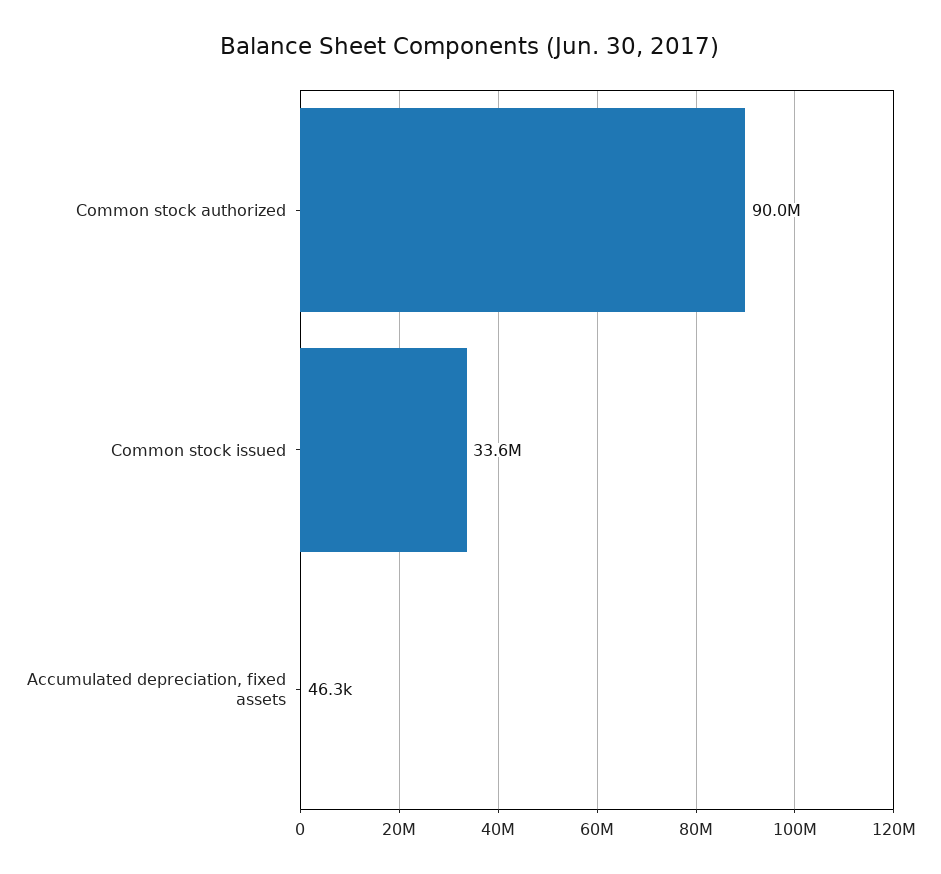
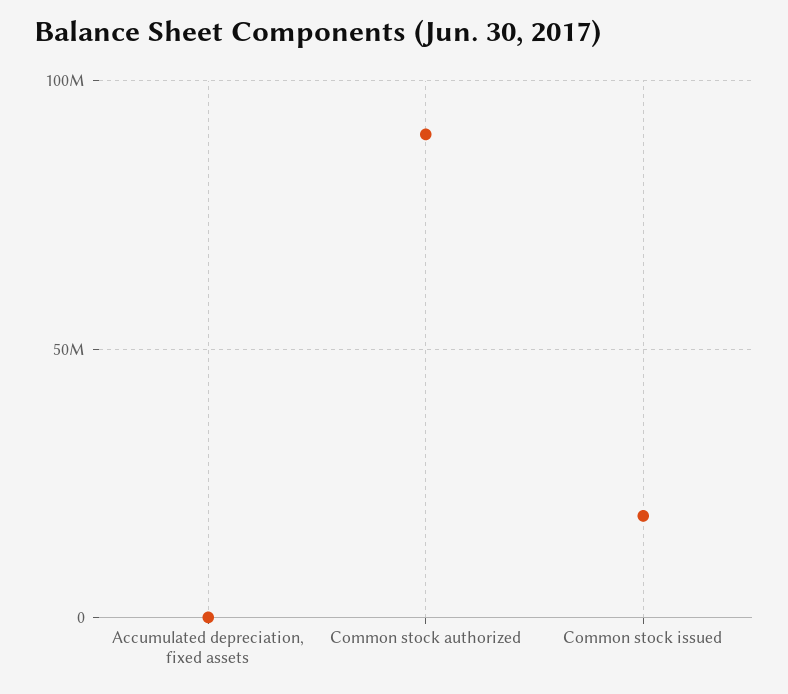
Common stock issued: 33600000 -> 20000000

